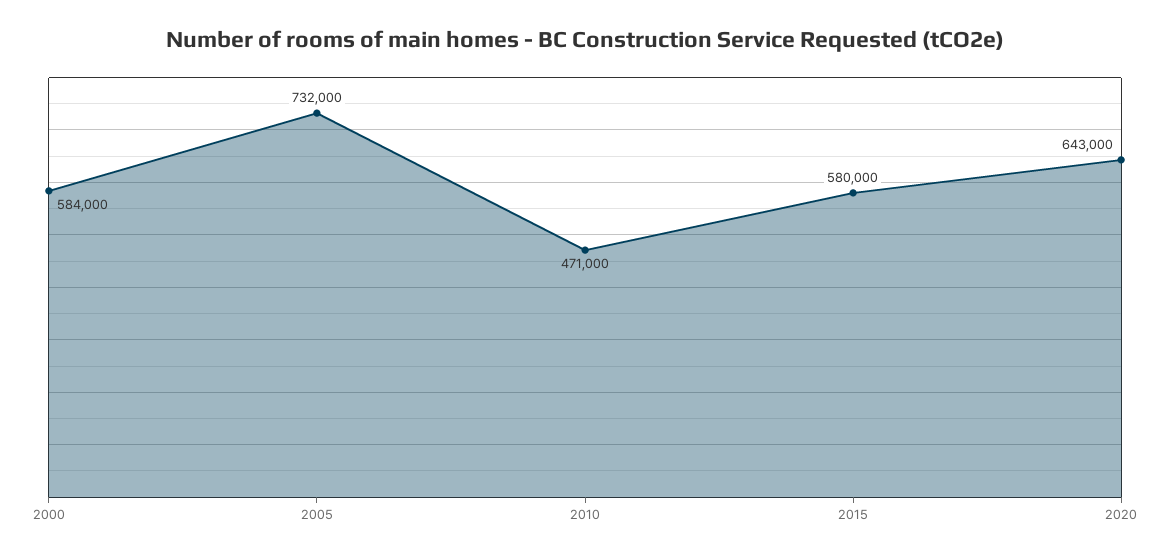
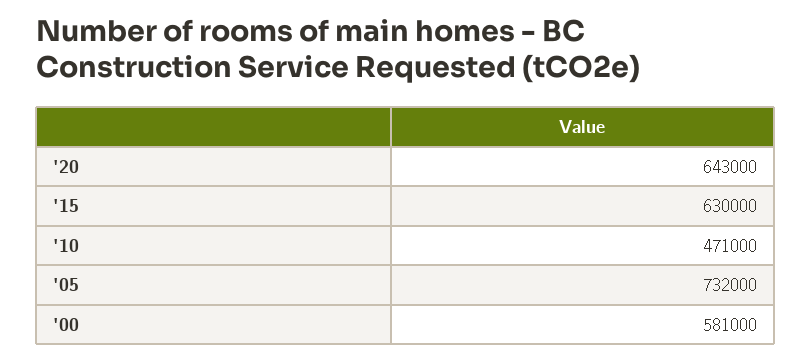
2000: 584000 -> 581000
2015: 580000 -> 630000

